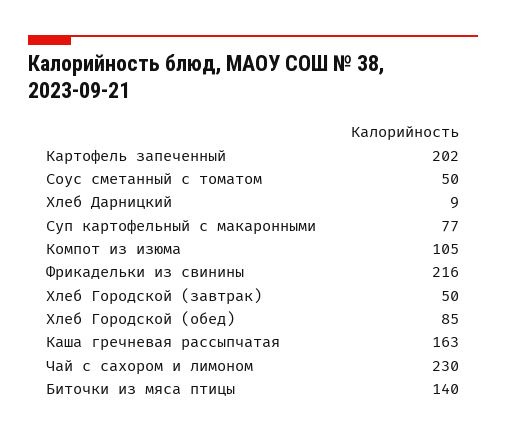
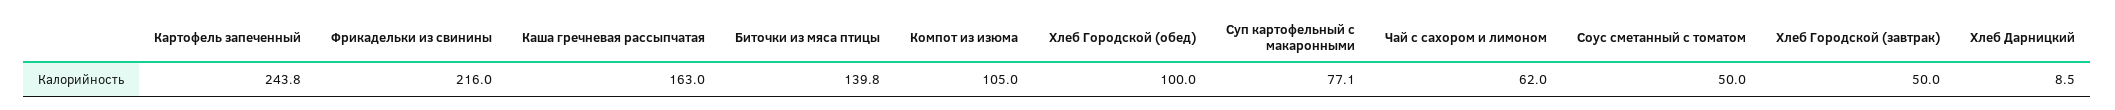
Картофель запеченный: 202 -> 243.8
Хлеб Городской (обед): 85 -> 100
Чай с сахором и лимоном: 230 -> 62

